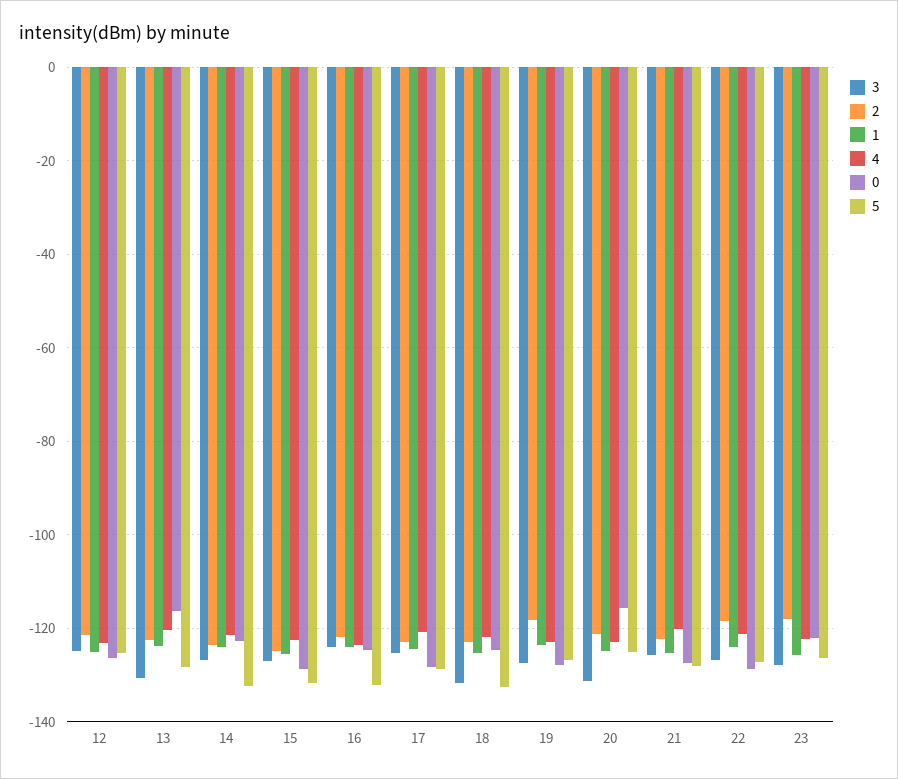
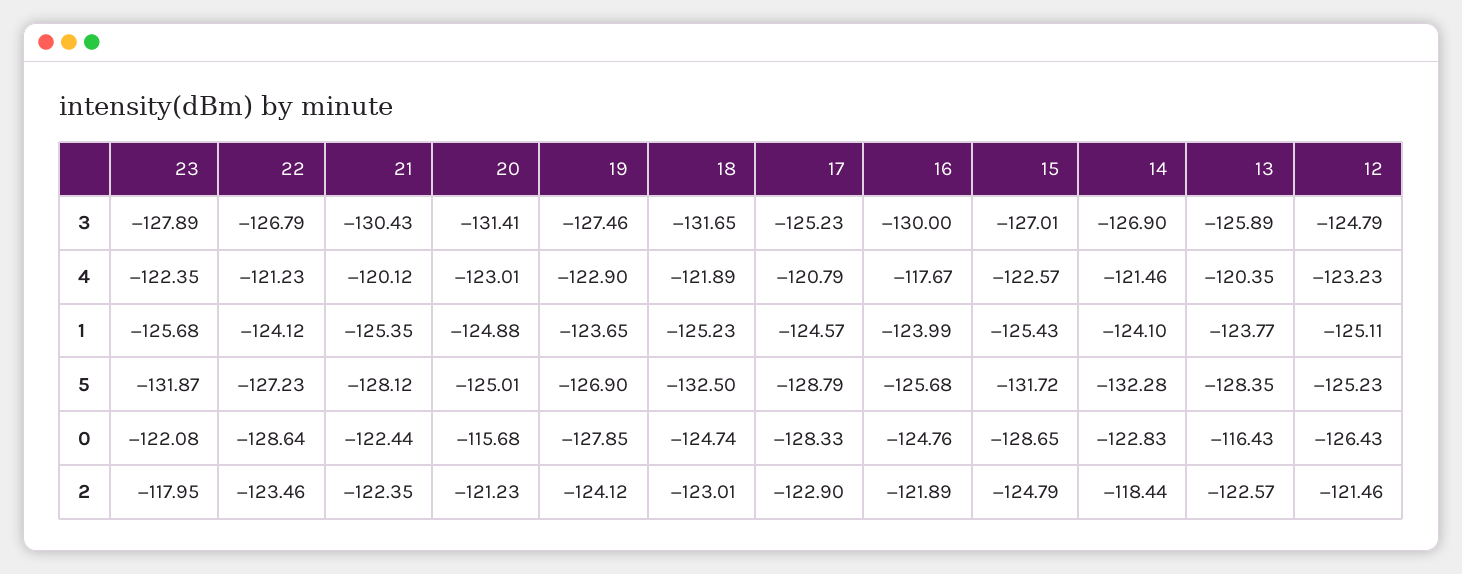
3, 13: -130 -> -125.89
2, 14: -124 -> -118.44
3, 16: -124 -> -130
4, 16: -124 -> -117.67
5, 16: -132 -> -125.68
2, 19: -118 -> -124.12
3, 21: -126 -> -130.43
0, 21: -128 -> -122.44
2, 22: -118 -> -123.46
5, 23: -126 -> -131.87

